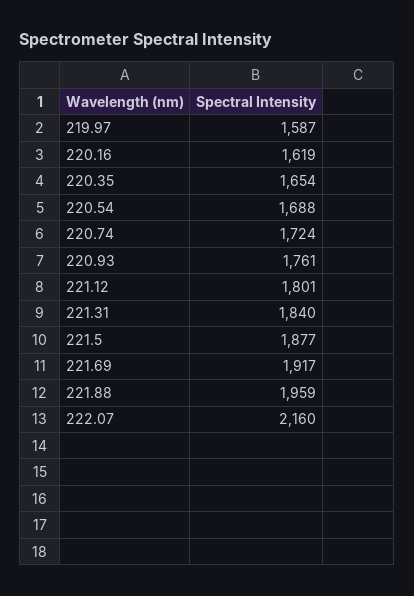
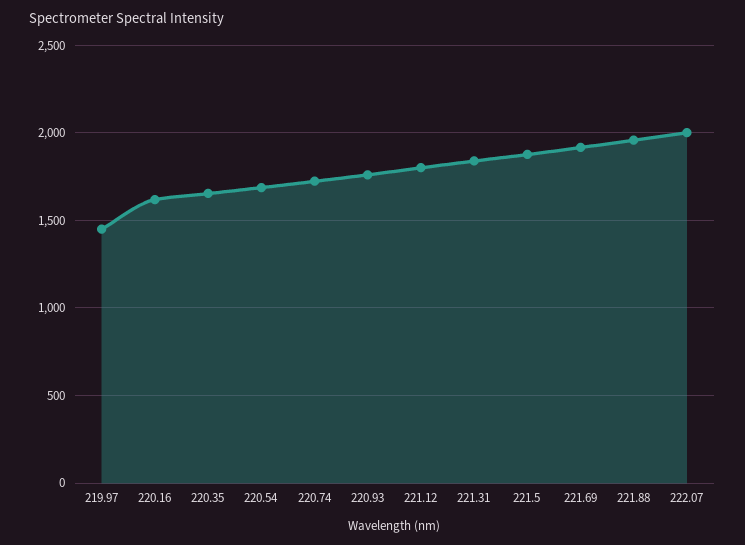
219.97: 1587 -> 1450
222.07: 2160 -> 2000

